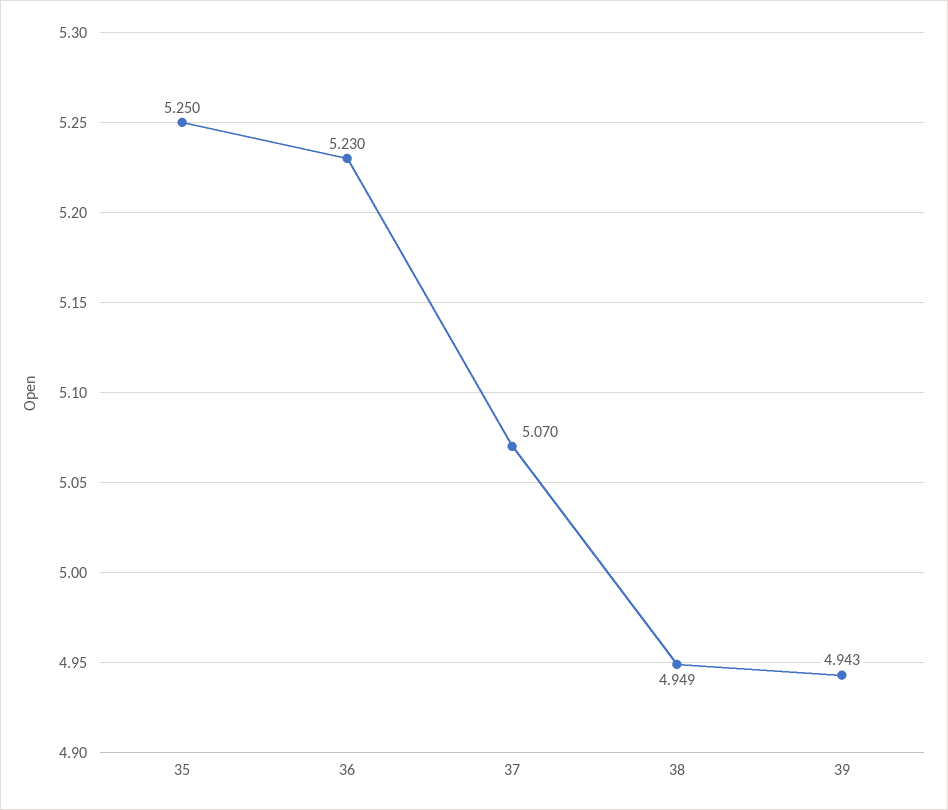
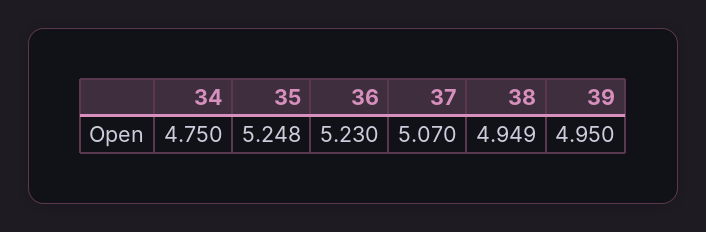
35: 5.25 -> 5.248
39: 4.943 -> 4.95
34: none -> 4.75

